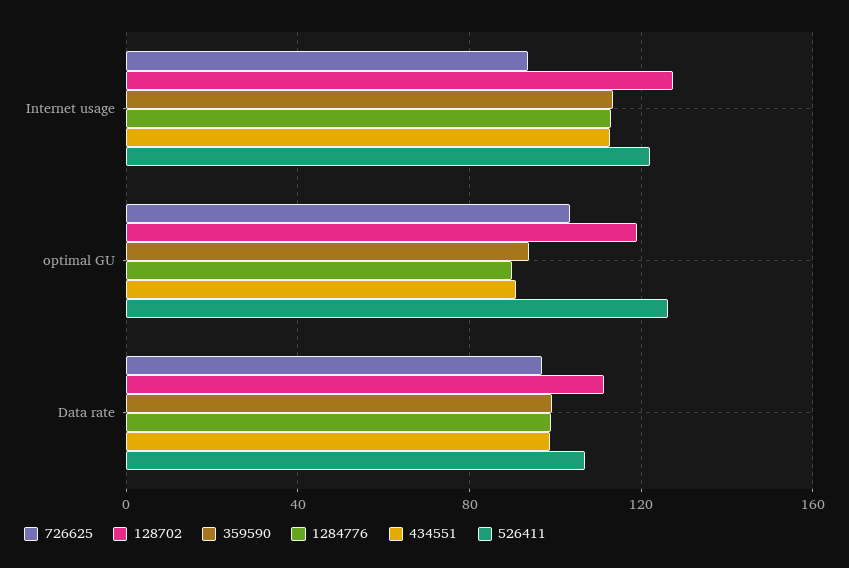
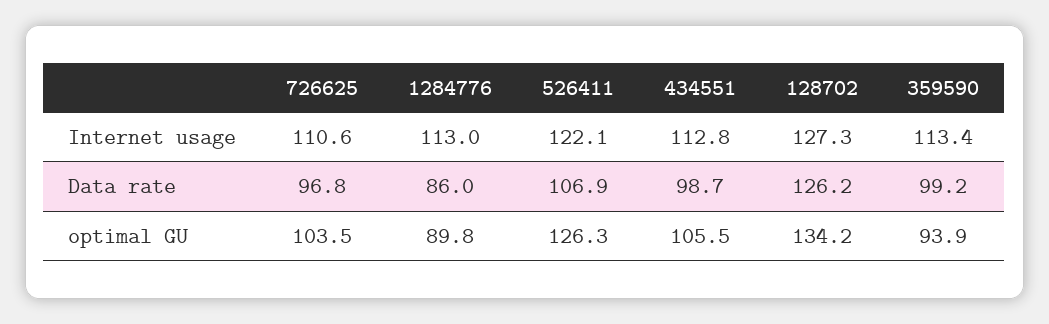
726625, Internet usage: 95 -> 110.6
128702, optimal GU: 120 -> 134.2
434551, optimal GU: 90 -> 105.5
128702, Data rate: 110 -> 126.2
1284776, Data rate: 100 -> 86

